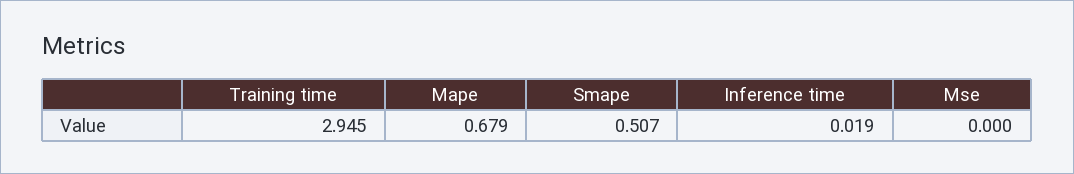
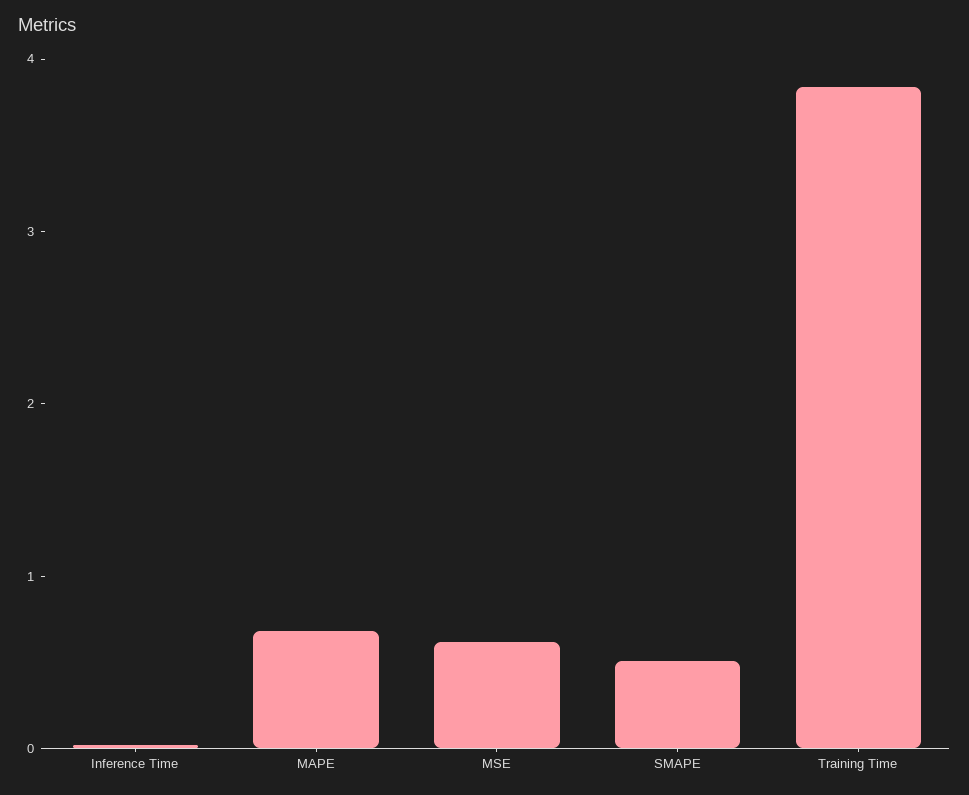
Training time: 2.945 -> 3.8
Mse: 0 -> 0.6

